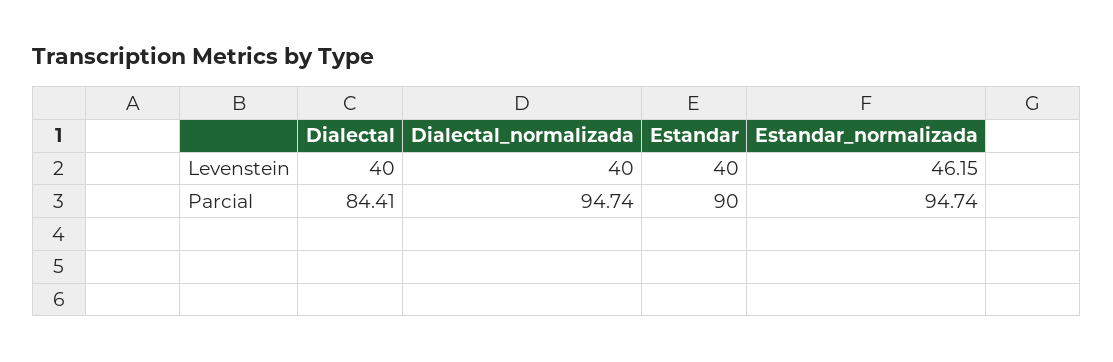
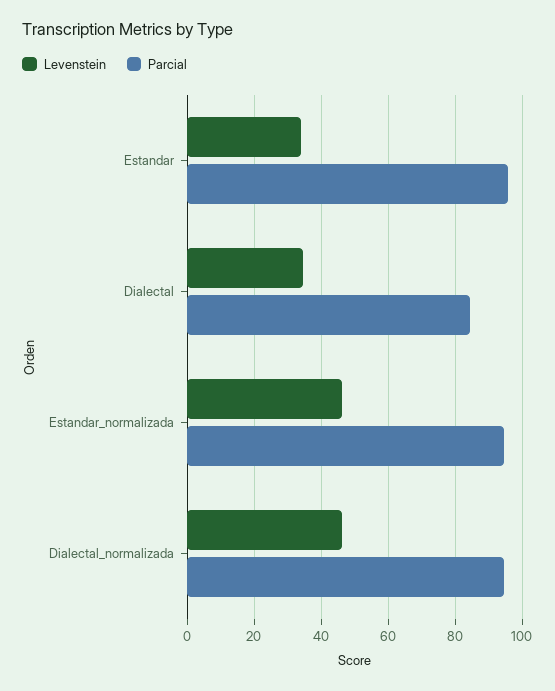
Levenstein, Dialectal: 40 -> 34
Levenstein, Dialectal_normalizada: 40 -> 46
Levenstein, Estandar: 40 -> 34
Parcial, Estandar: 90 -> 96

